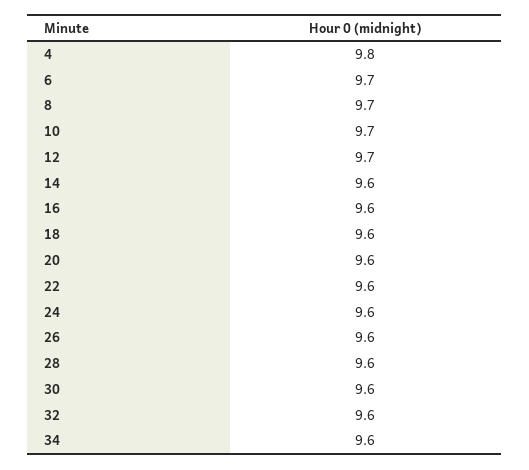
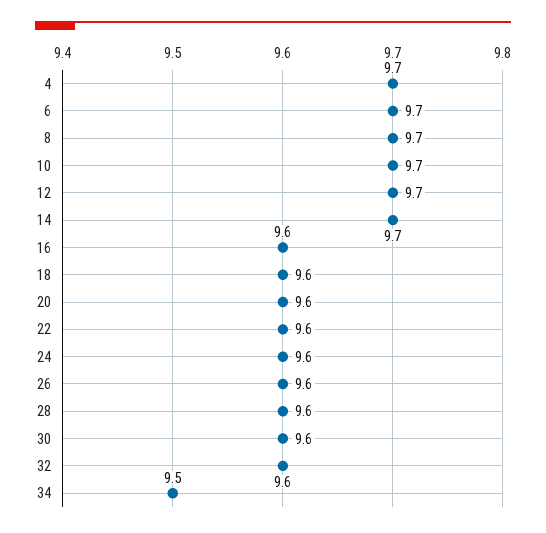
4: 9.8 -> 9.7
14: 9.6 -> 9.7
34: 9.6 -> 9.5

